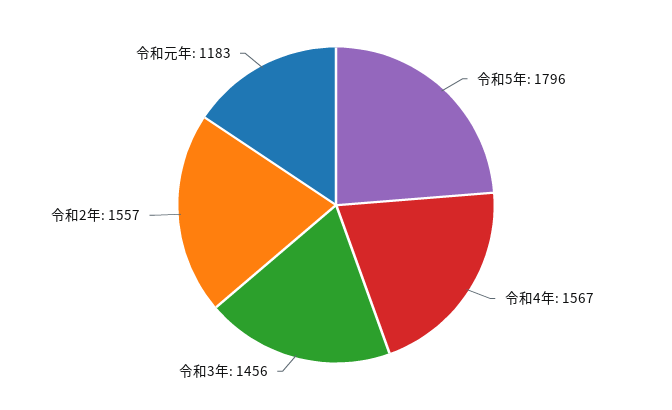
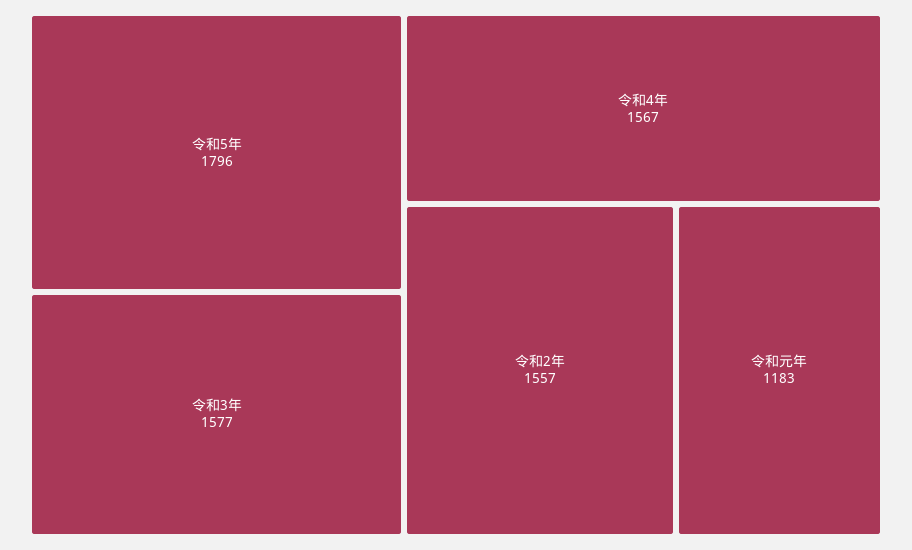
令和3年: 1456 -> 1577

